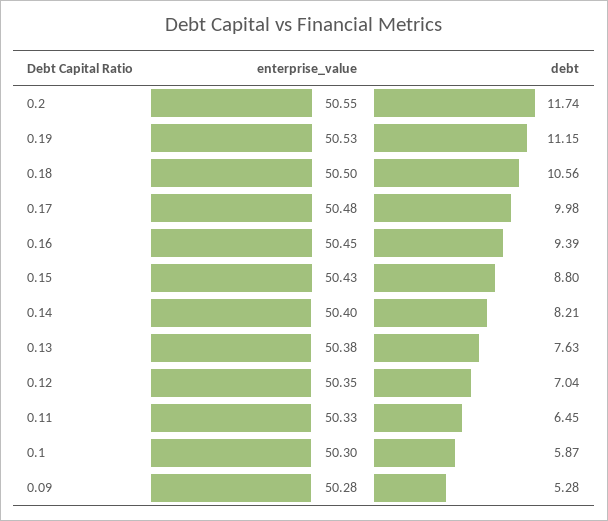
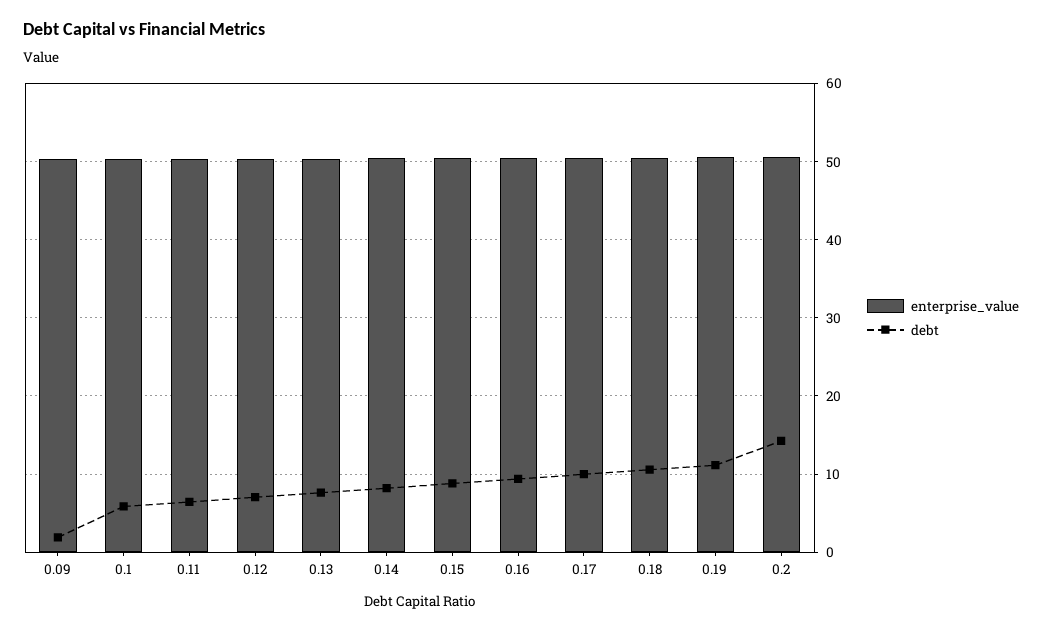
debt, 0.2: 11.74 -> 14
debt, 0.09: 5.28 -> 2

